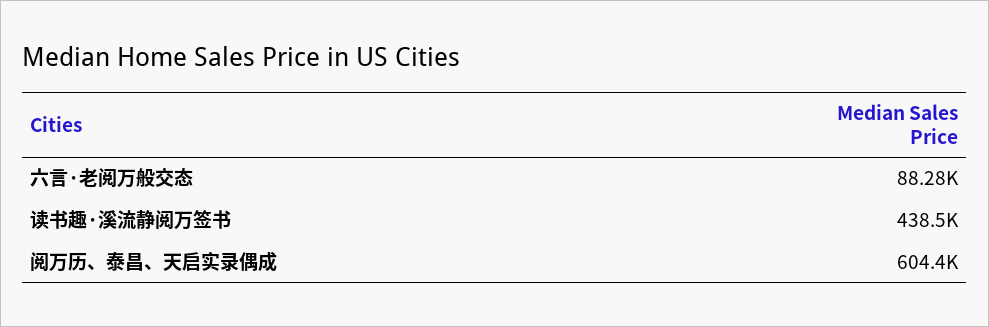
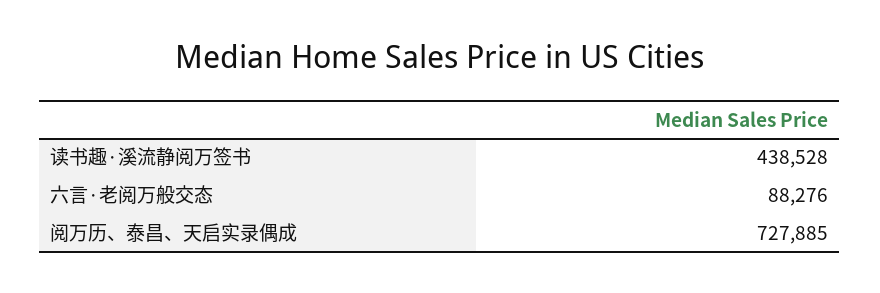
阅万历、泰昌、天启实录偶成: 604400 -> 727885

